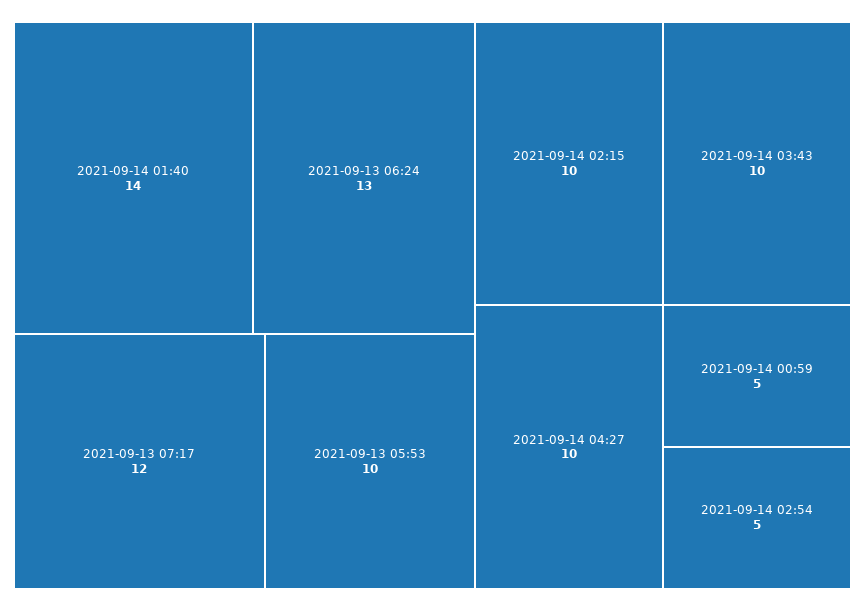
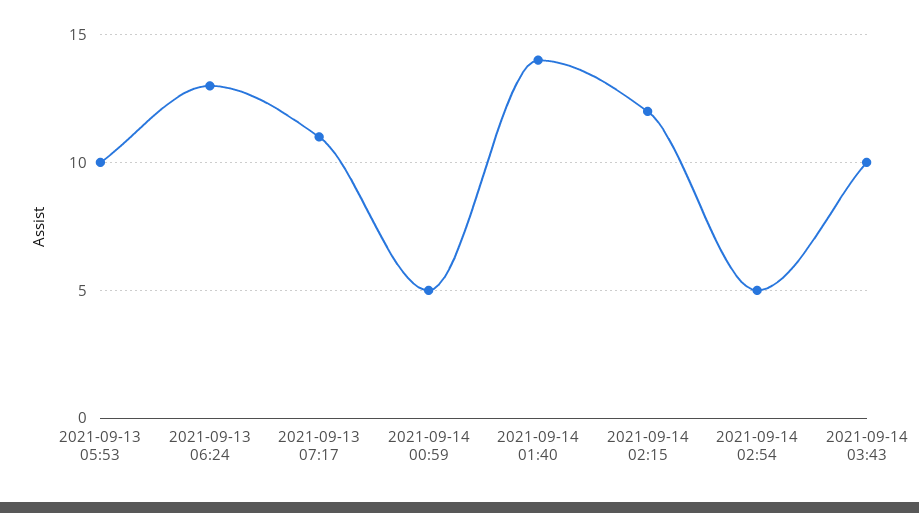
2021-09-13 07:17: 12 -> 11
2021-09-14 02:15: 10 -> 12
2021-09-14 04:27: 10 -> none

